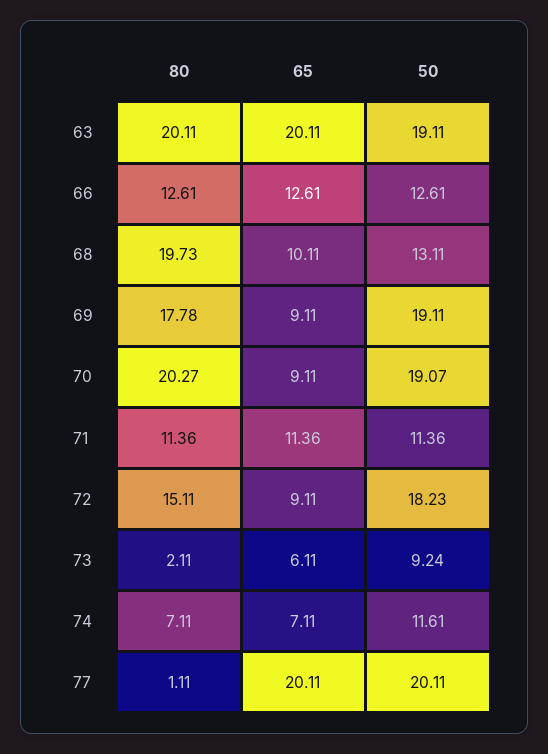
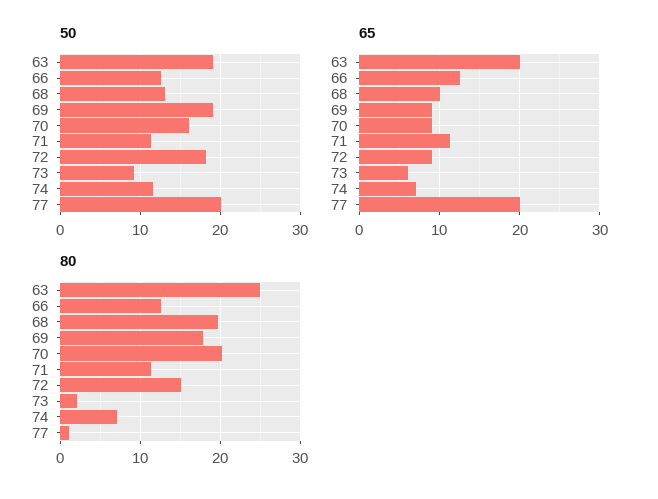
80, 63: 20.11 -> 25
50, 70: 19.07 -> 16

